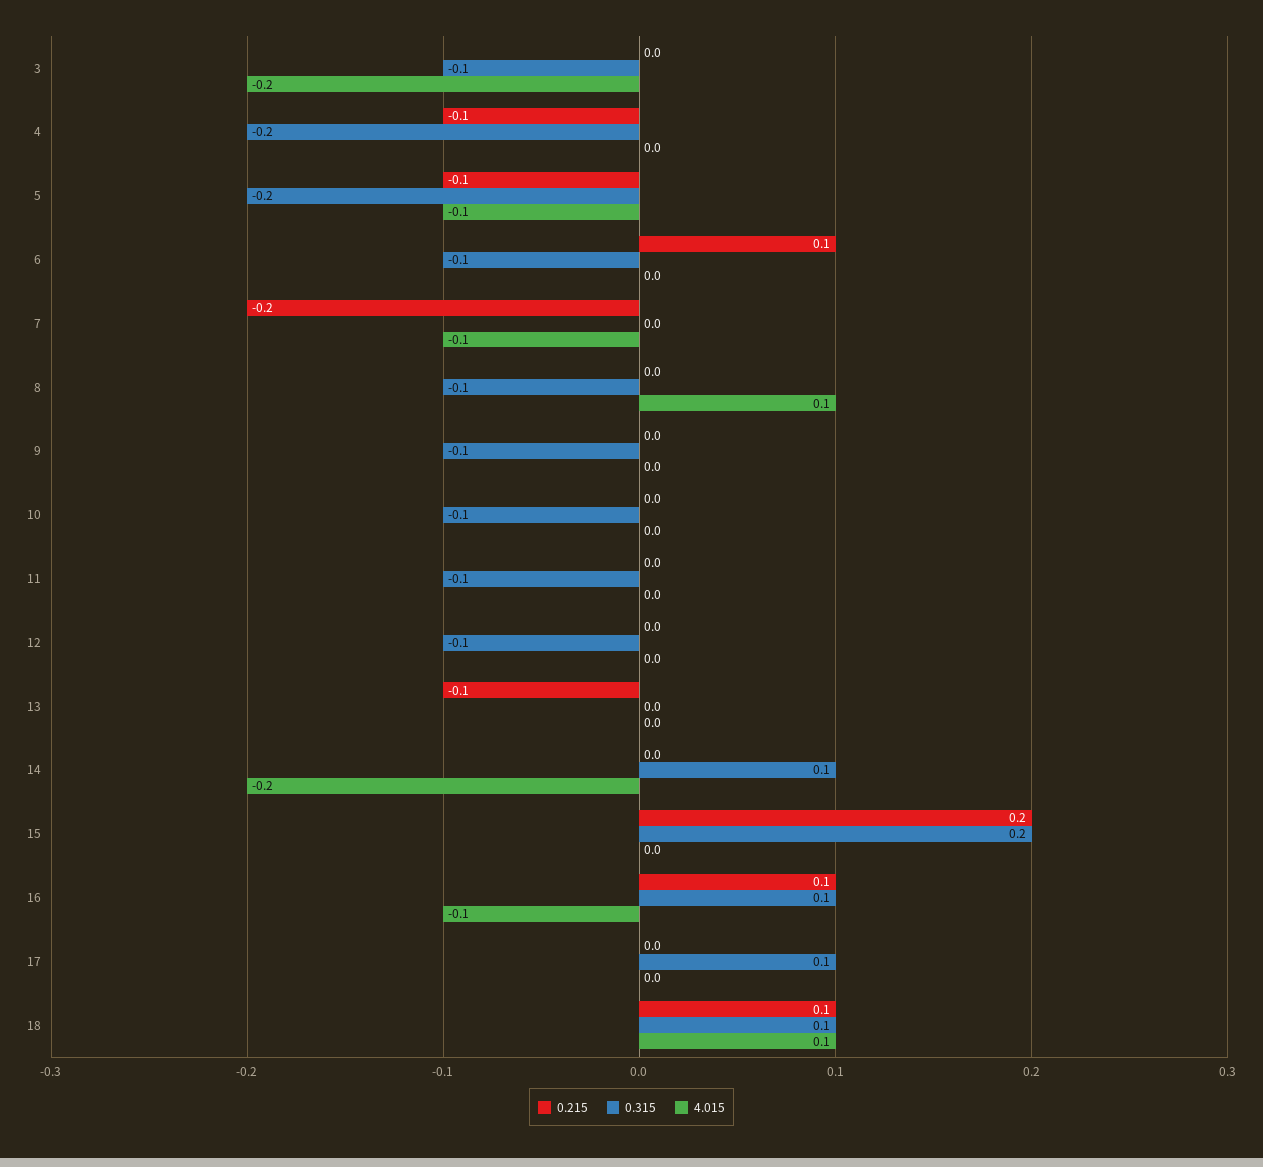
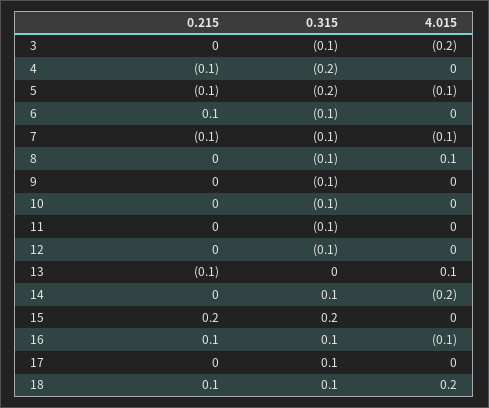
0.215, 7: -0.2 -> -0.1
0.315, 7: 0 -> -0.1
4.015, 13: 0 -> 0.1
4.015, 18: 0.1 -> 0.2

